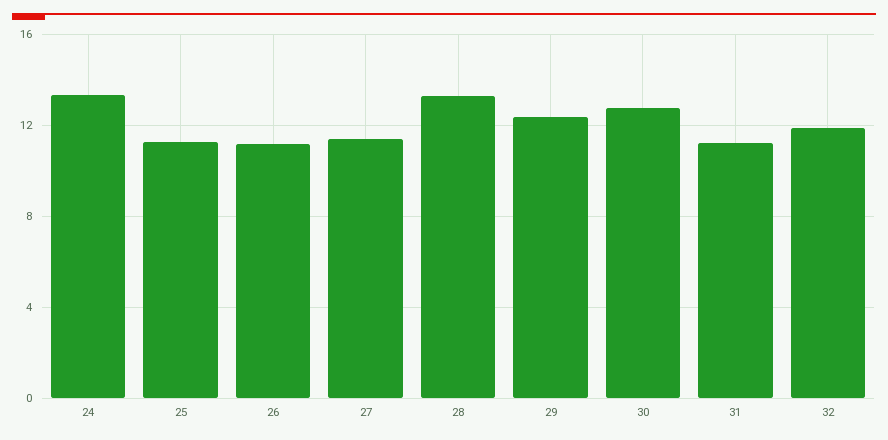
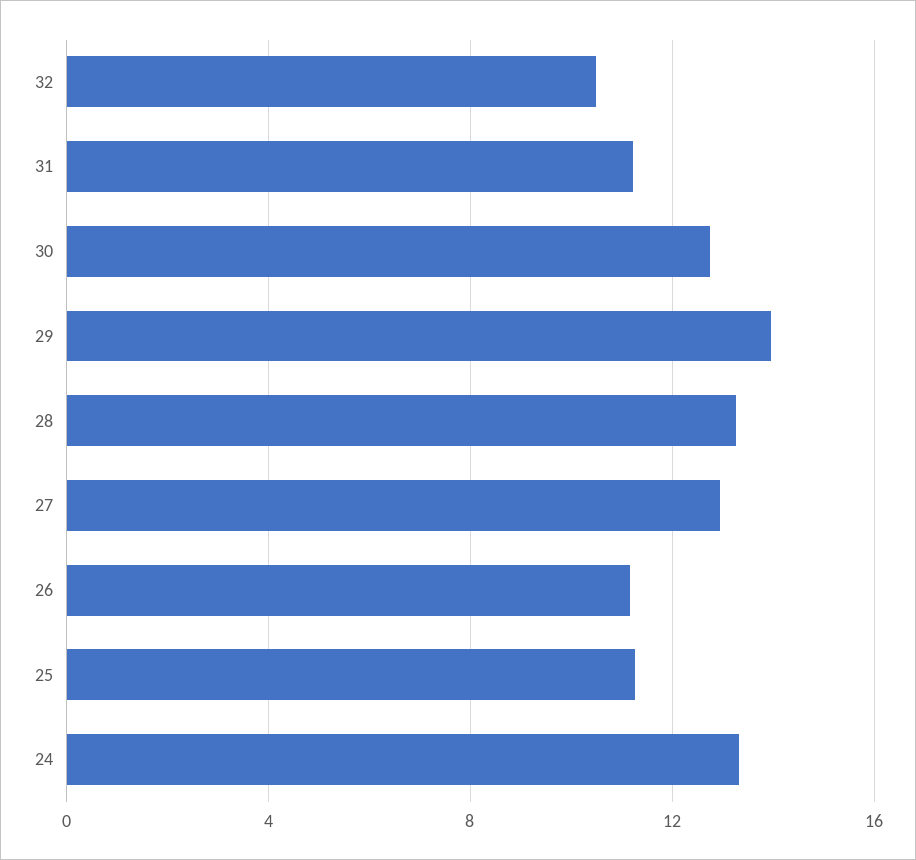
27: 11.5 -> 13
29: 12.5 -> 14
32: 12 -> 10.5

